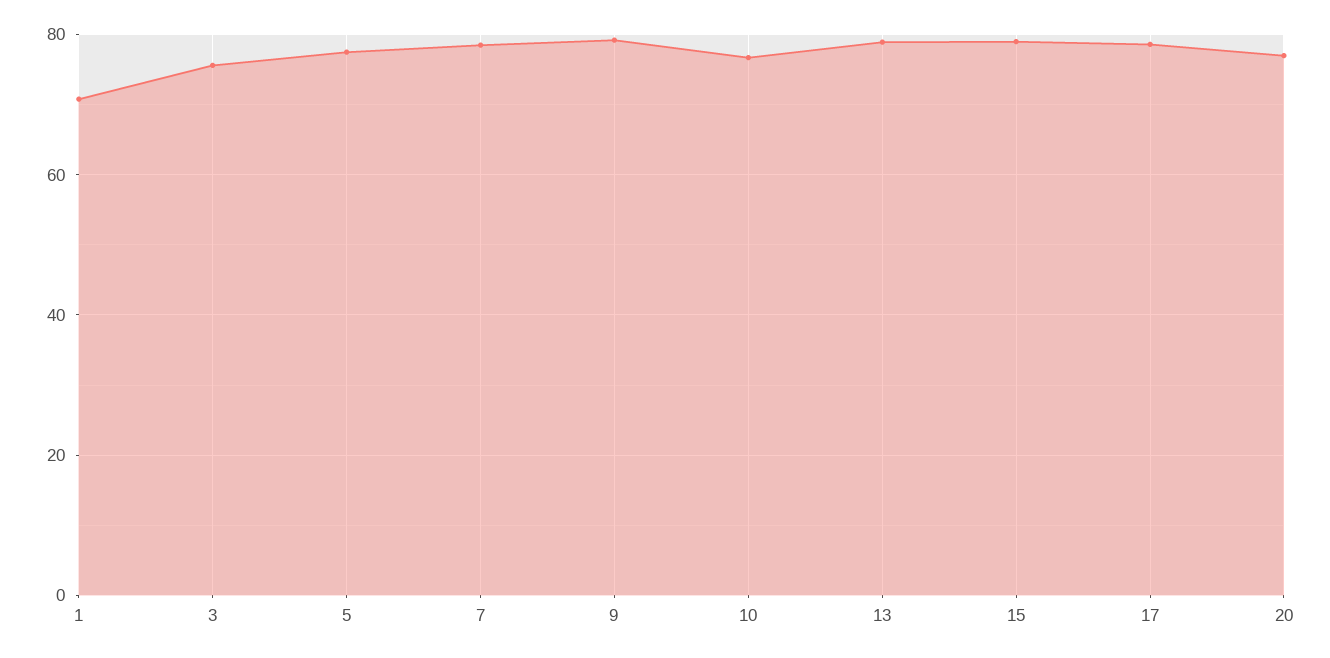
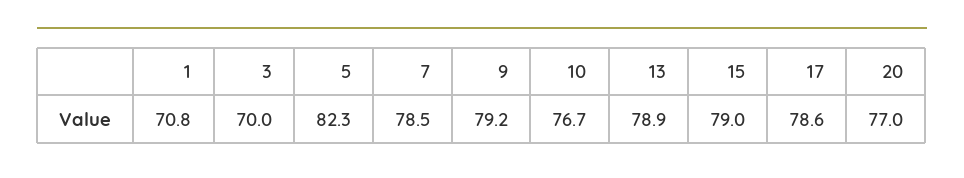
3: 76 -> 70
5: 78 -> 82.3

